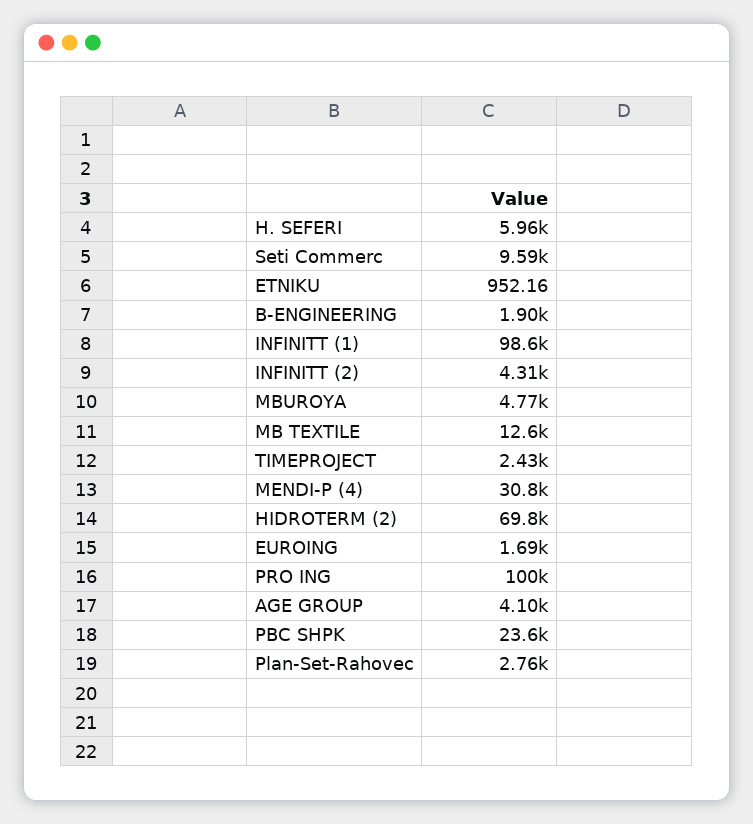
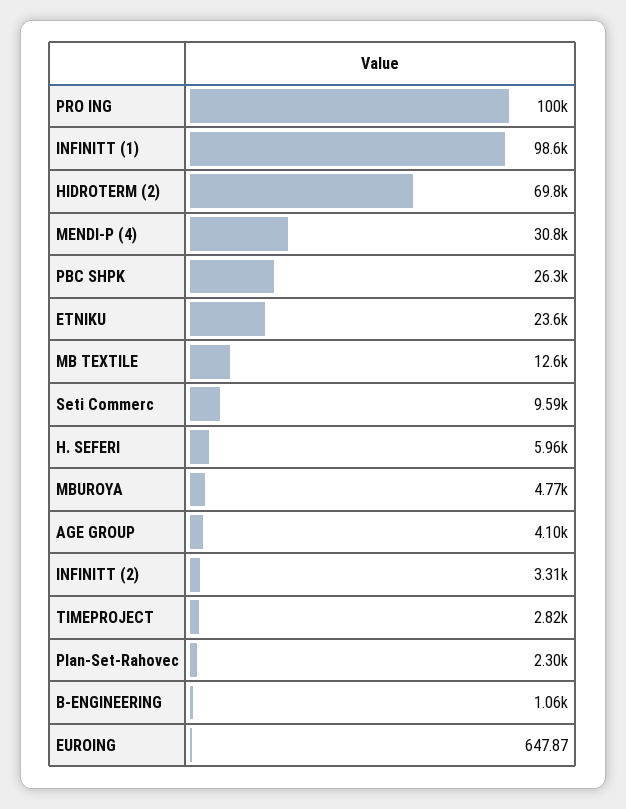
ETNIKU: 952.16 -> 23600
B-ENGINEERING: 1900 -> 1060
INFINITT (2): 4310 -> 3310
TIMEPROJECT: 2430 -> 2820
EUROING: 1690 -> 647.87
PBC SHPK: 23600 -> 26300
Plan-Set-Rahovec: 2760 -> 2300

